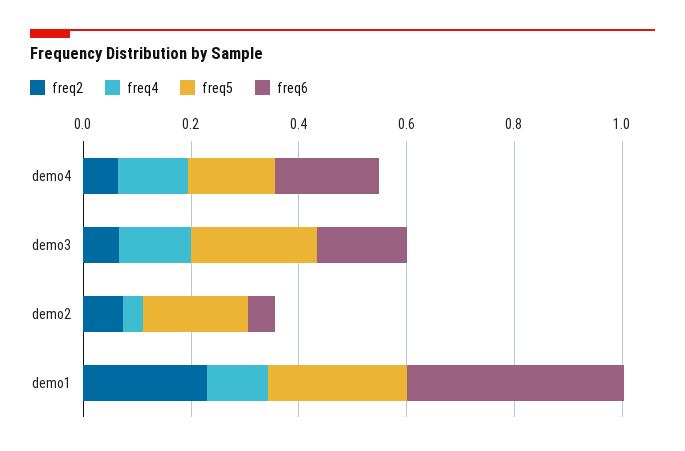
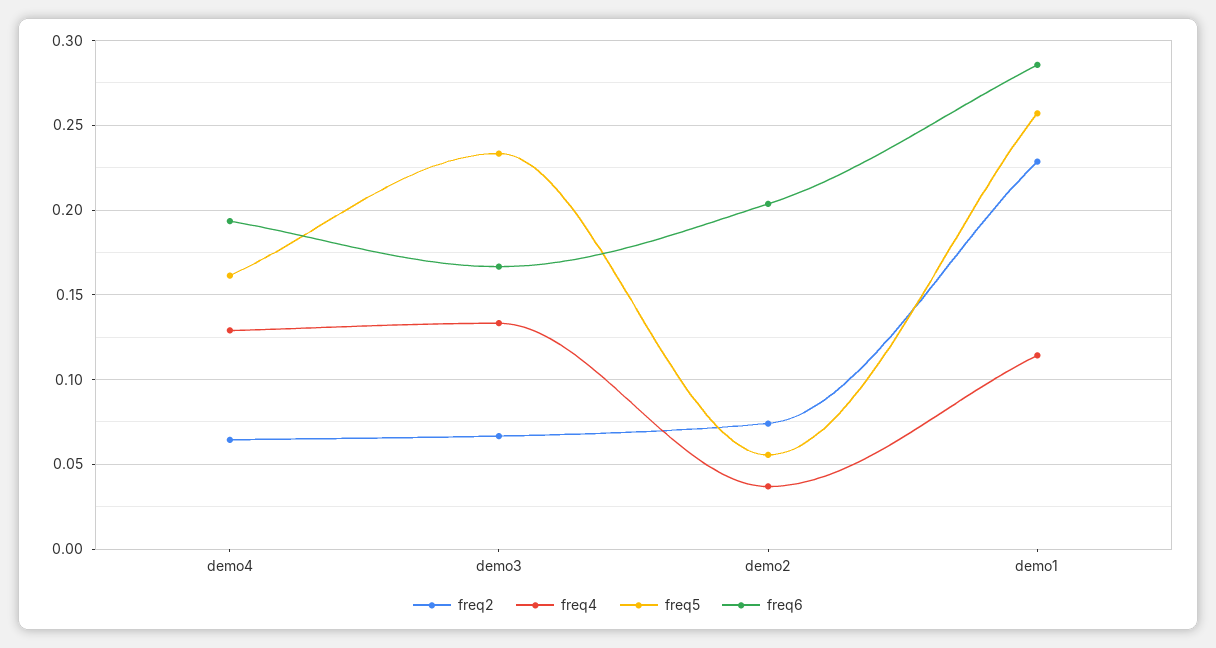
freq5, demo2: 0.2 -> 0.055
freq6, demo2: 0.05 -> 0.205
freq6, demo1: 0.4 -> 0.285

